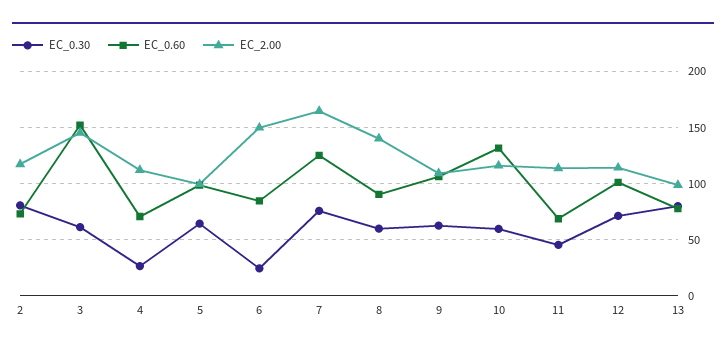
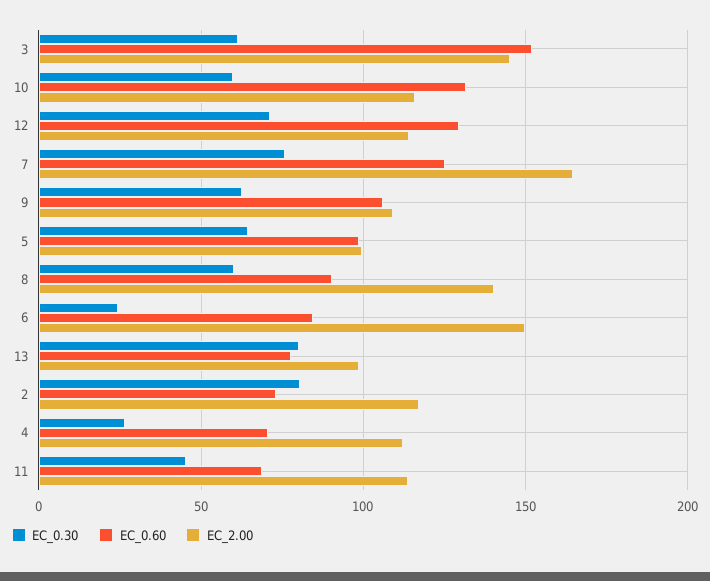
EC_0.60, 12: 100 -> 130

